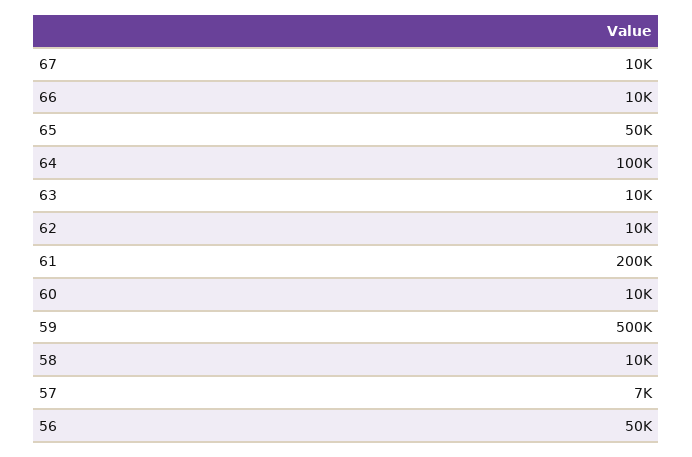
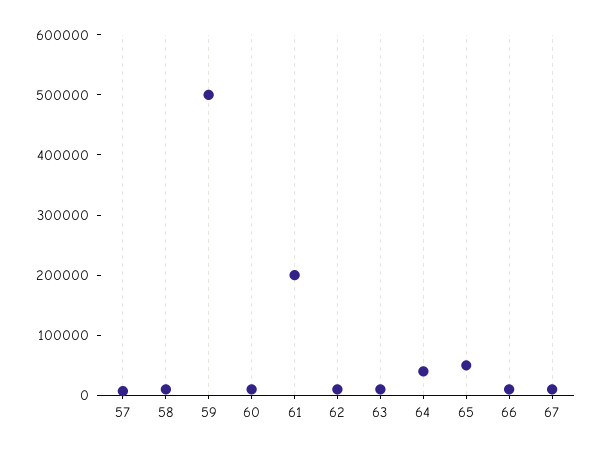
64: 100000 -> 40000
56: 50000 -> none

